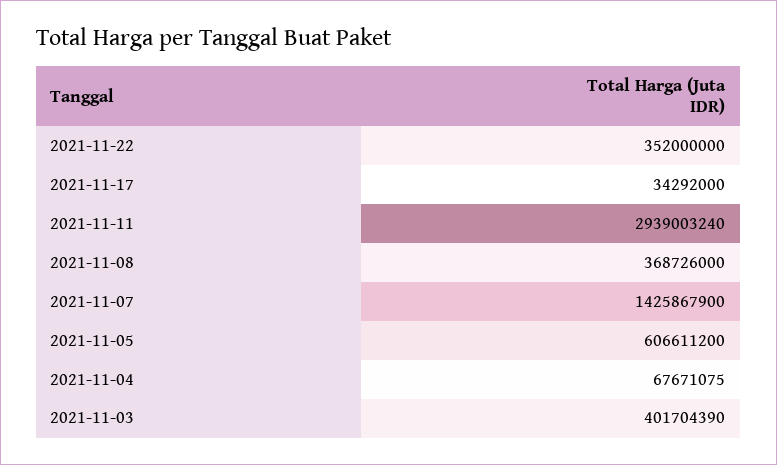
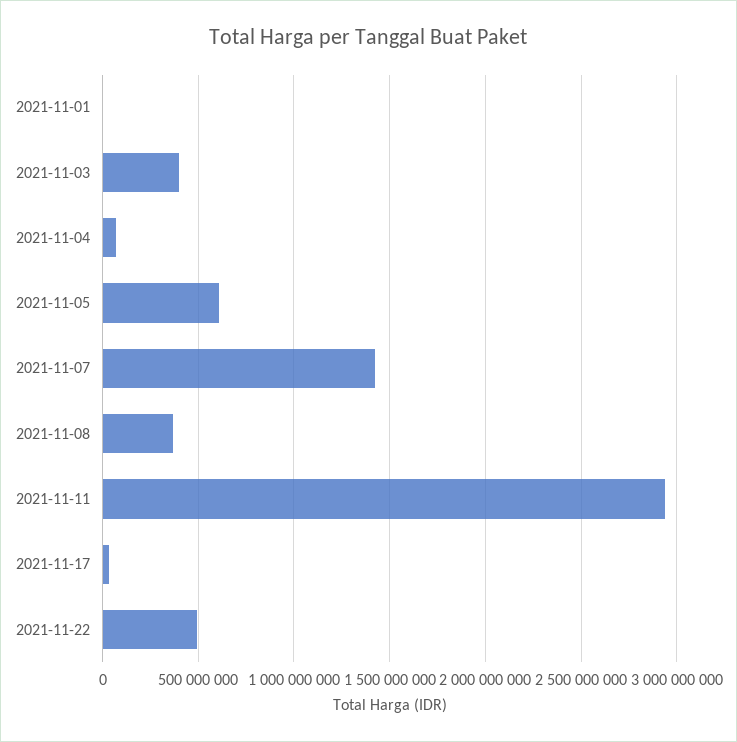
2021-11-22: 352000000 -> 500000000
2021-11-01: none -> 0

